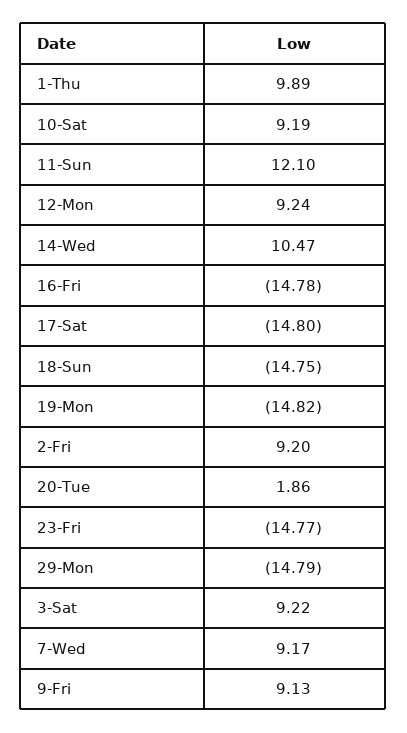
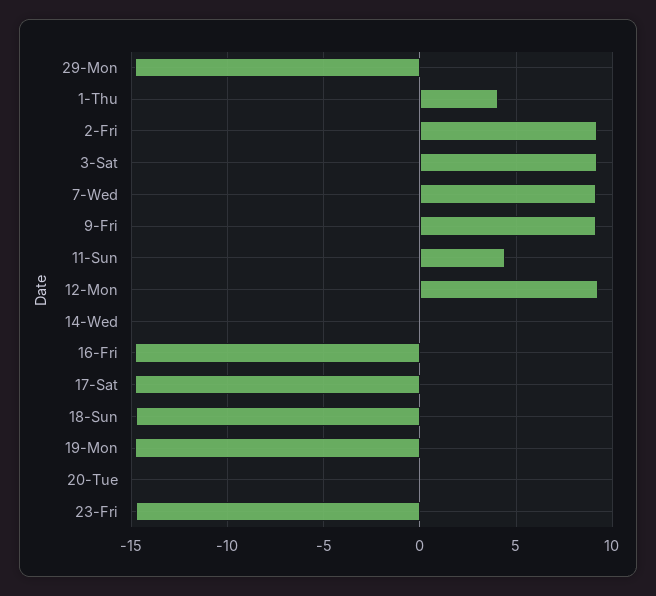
1-Thu: 9.89 -> 4
10-Sat: 9.19 -> none
11-Sun: 12.1 -> 4.5
14-Wed: 10.47 -> 0
20-Tue: 1.86 -> 0

